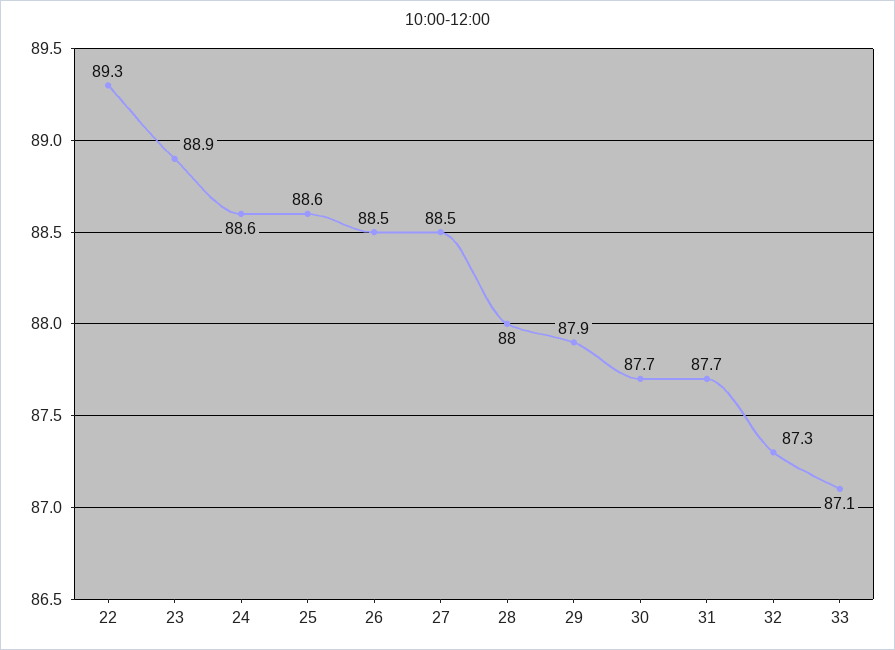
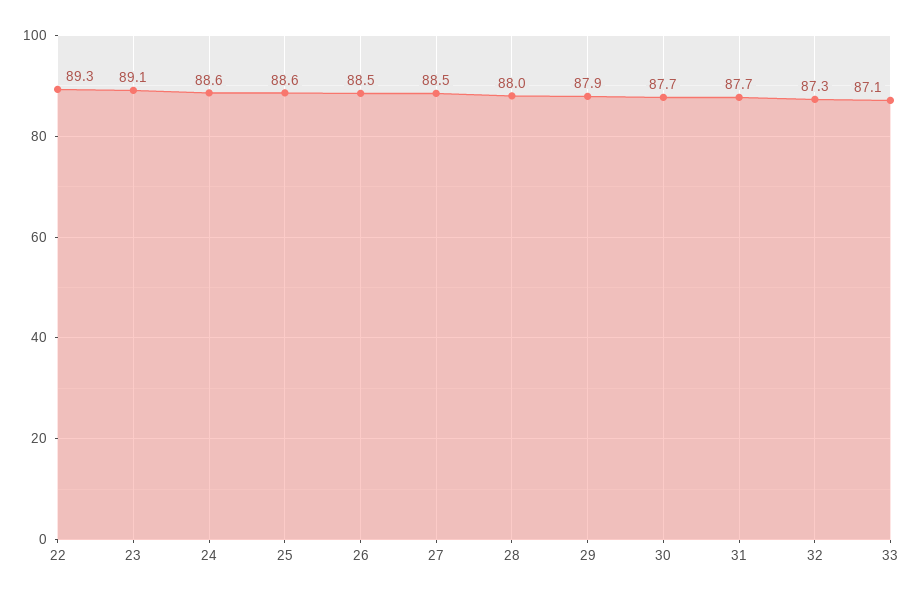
23: 88.9 -> 89.1

